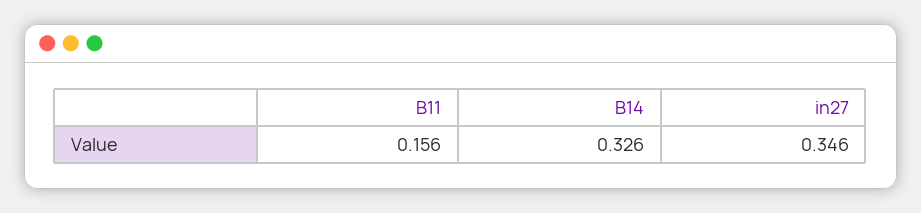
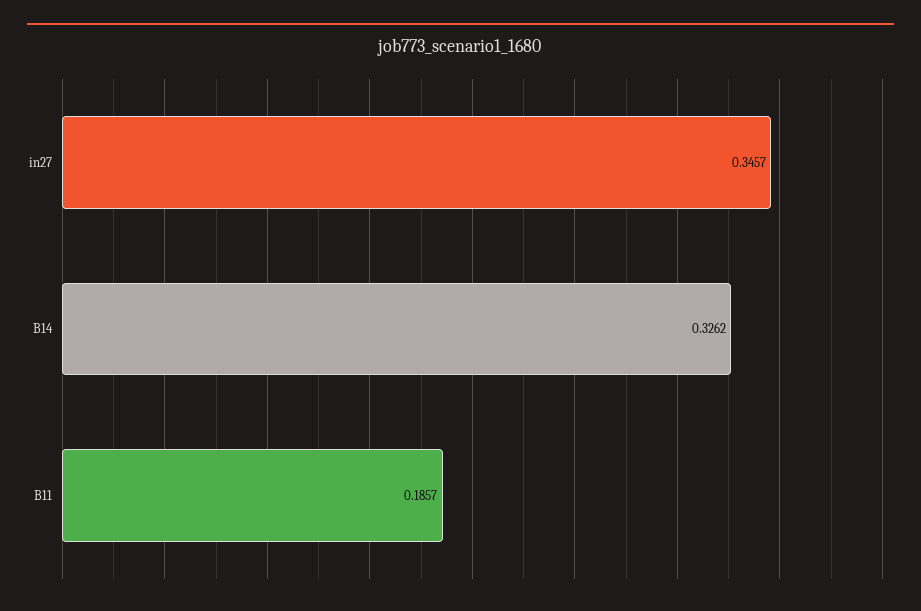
B11: 0.156 -> 0.1857

